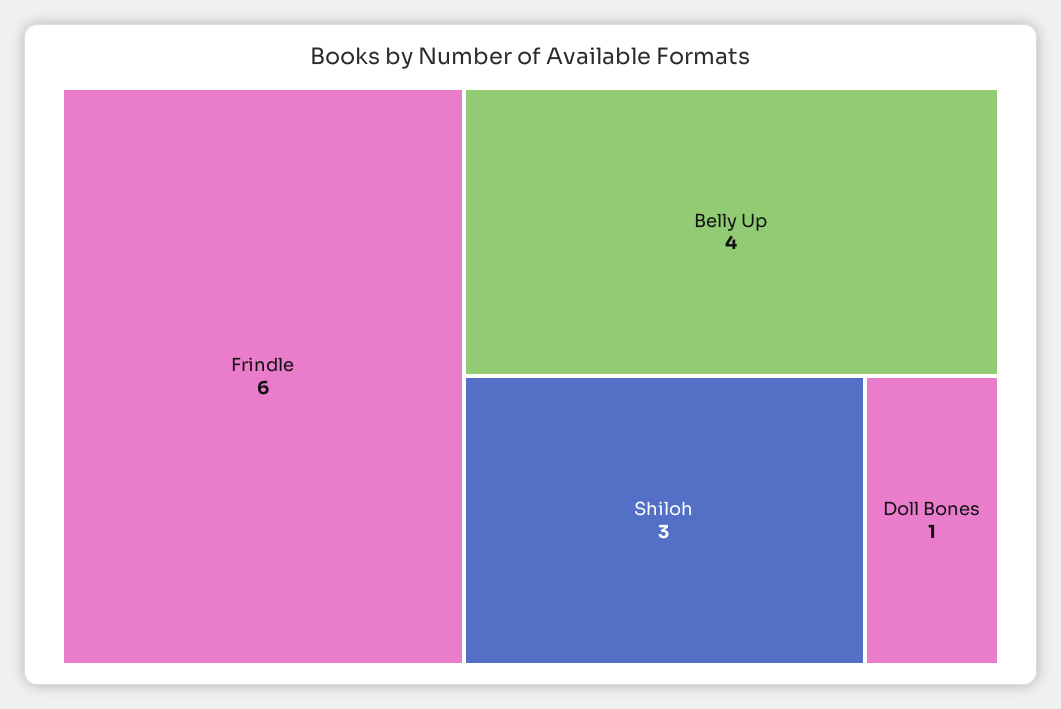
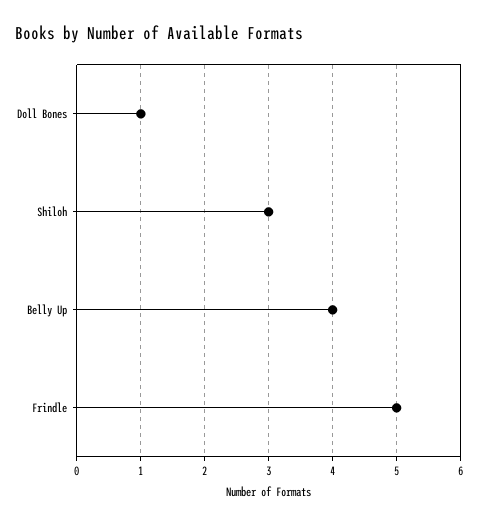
Frindle: 6 -> 5

